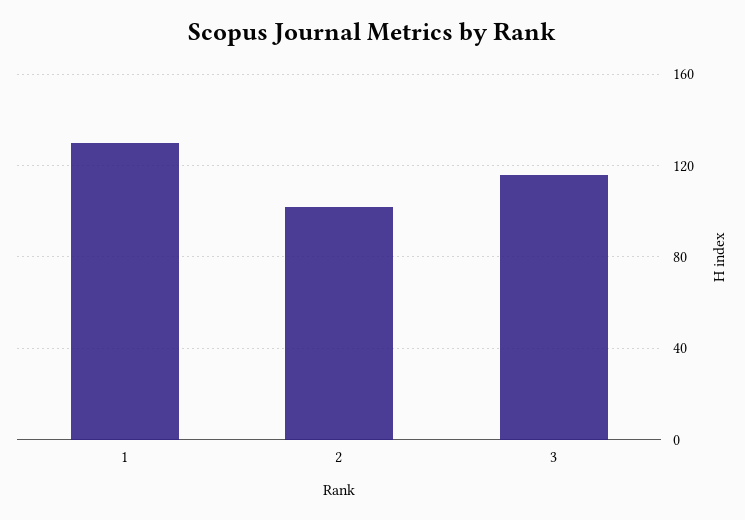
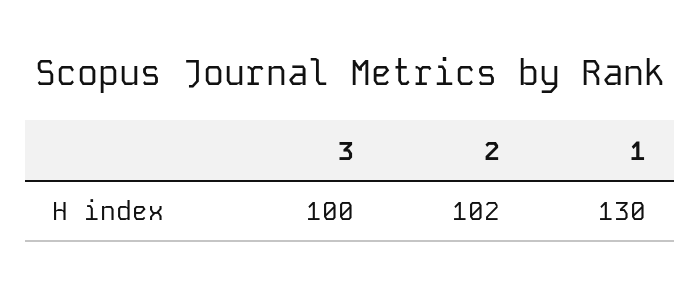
3: 115 -> 100

